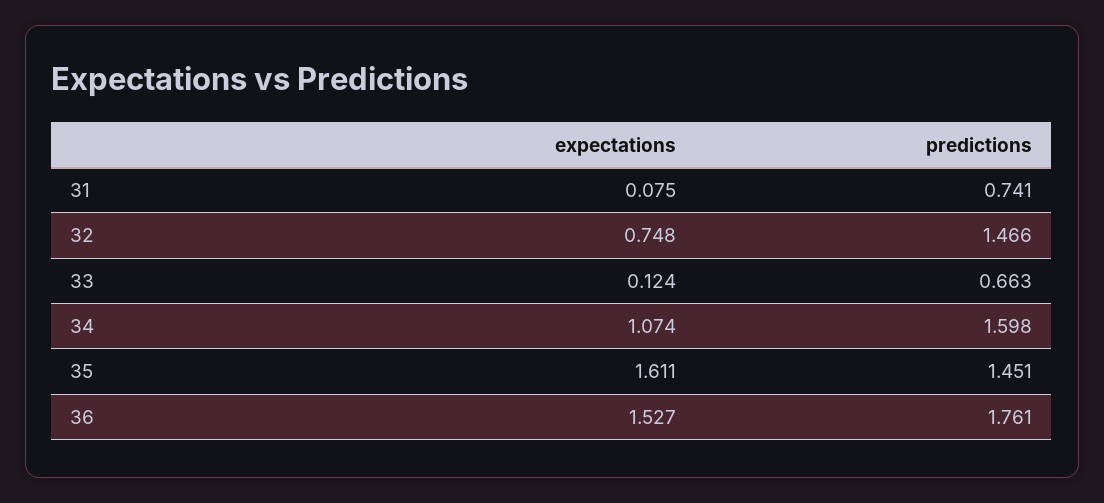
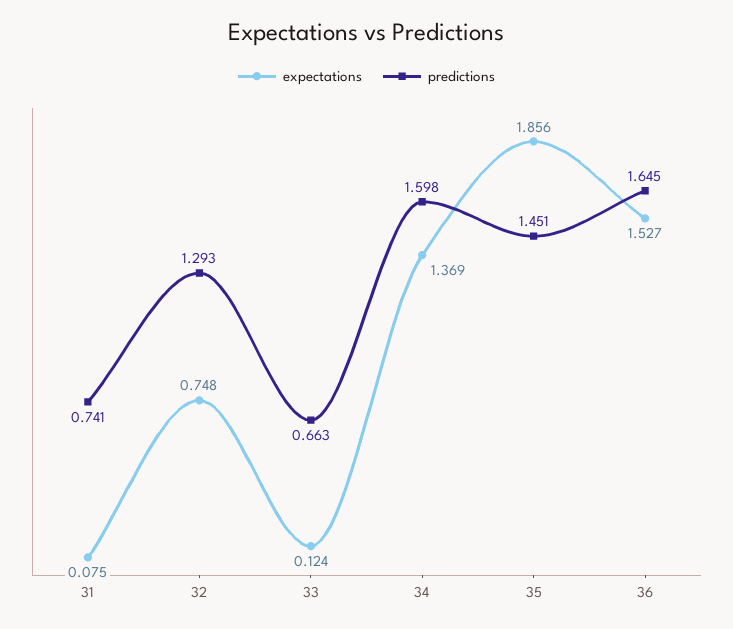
predictions, 32: 1.466 -> 1.293
expectations, 34: 1.074 -> 1.369
expectations, 35: 1.611 -> 1.856
predictions, 36: 1.761 -> 1.645

